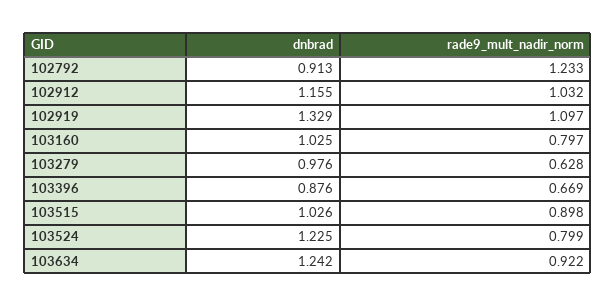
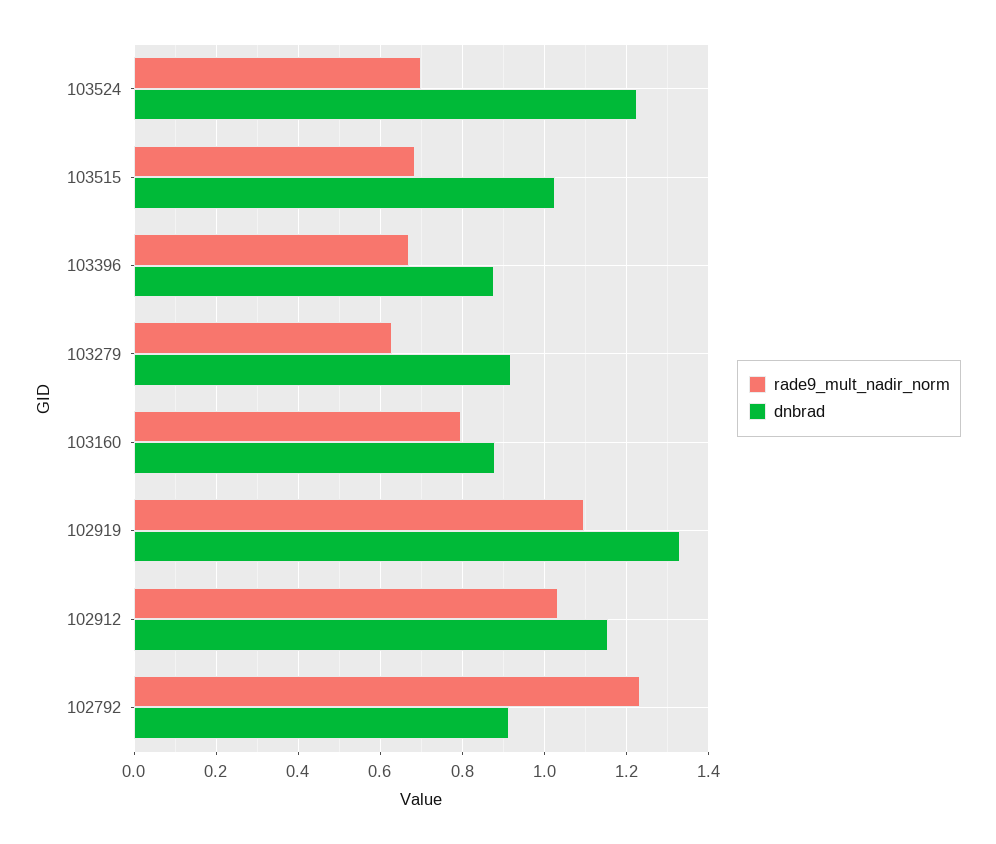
dnbrad, 103160: 1.025 -> 0.88
dnbrad, 103279: 0.976 -> 0.92
rade9_mult_nadir_norm, 103515: 0.898 -> 0.68
rade9_mult_nadir_norm, 103524: 0.799 -> 0.7
dnbrad, 103634: 1.242 -> none
rade9_mult_nadir_norm, 103634: 0.922 -> none

